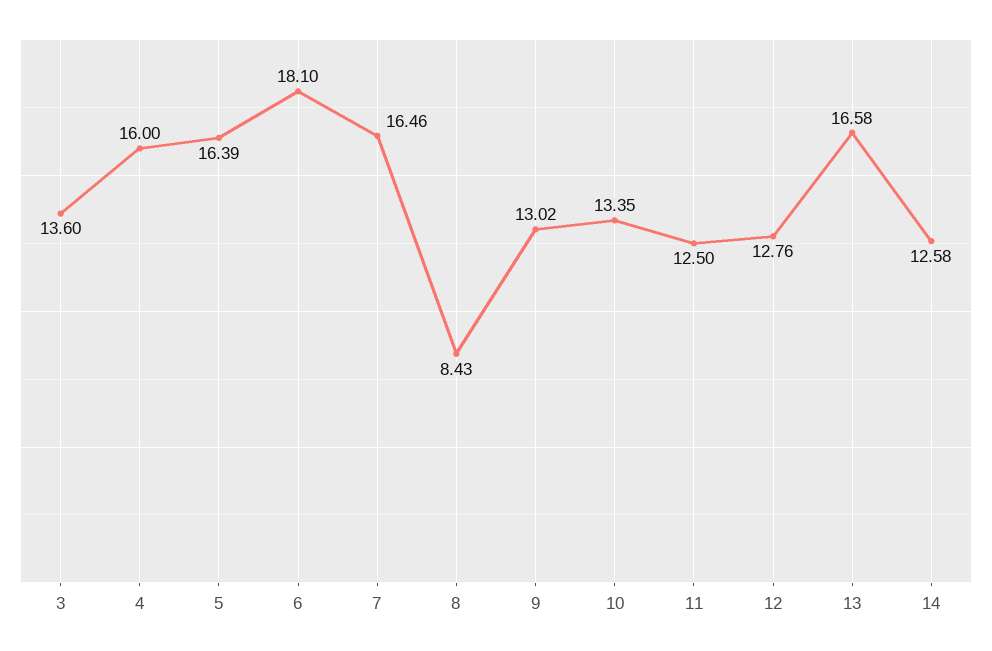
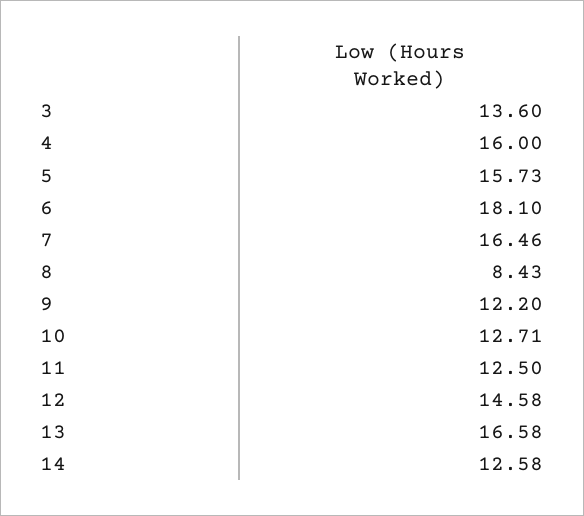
5: 16.39 -> 15.73
9: 13.02 -> 12.2
10: 13.35 -> 12.71
12: 12.76 -> 14.58

